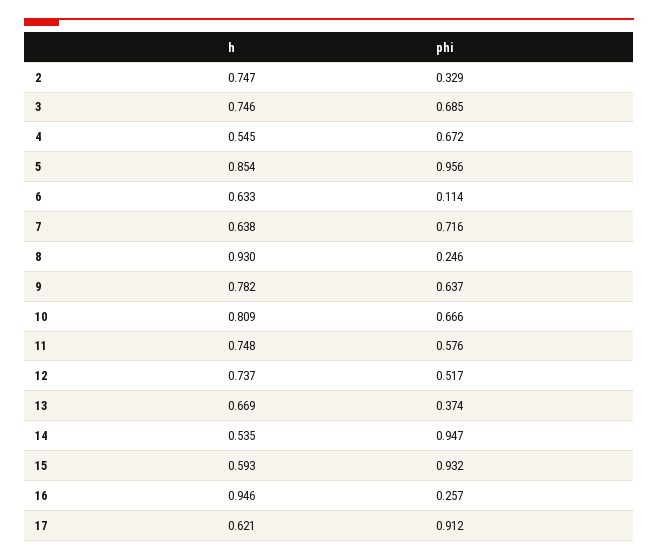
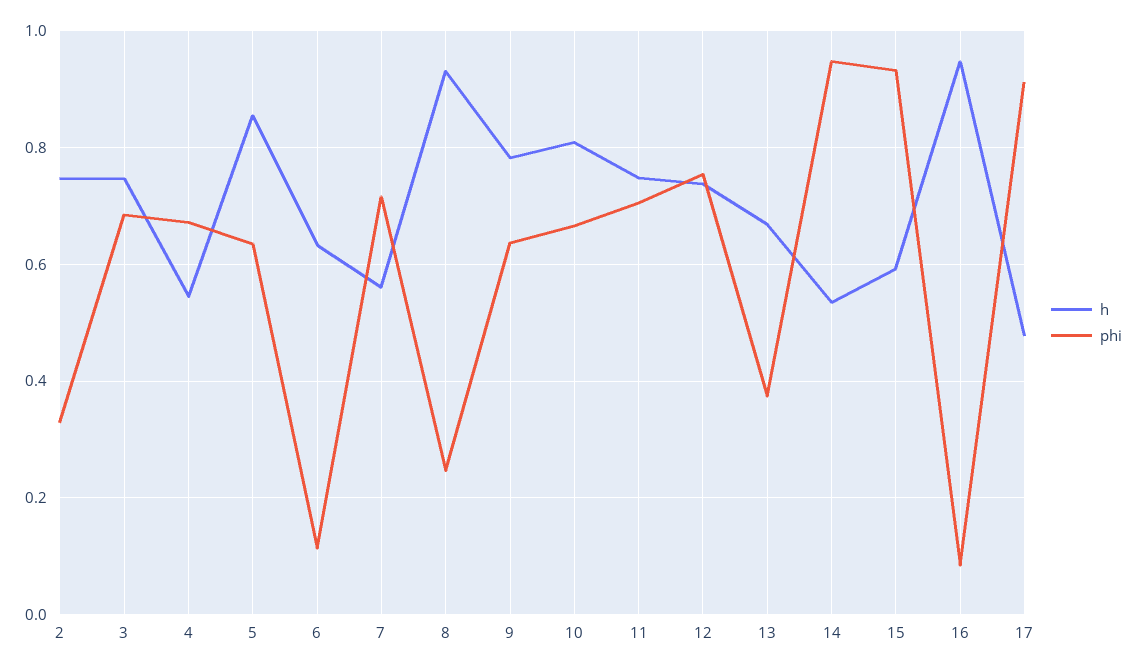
phi, 5: 0.956 -> 0.64
h, 7: 0.638 -> 0.56
phi, 11: 0.576 -> 0.7
phi, 12: 0.517 -> 0.76
phi, 16: 0.257 -> 0.08
h, 17: 0.621 -> 0.48

